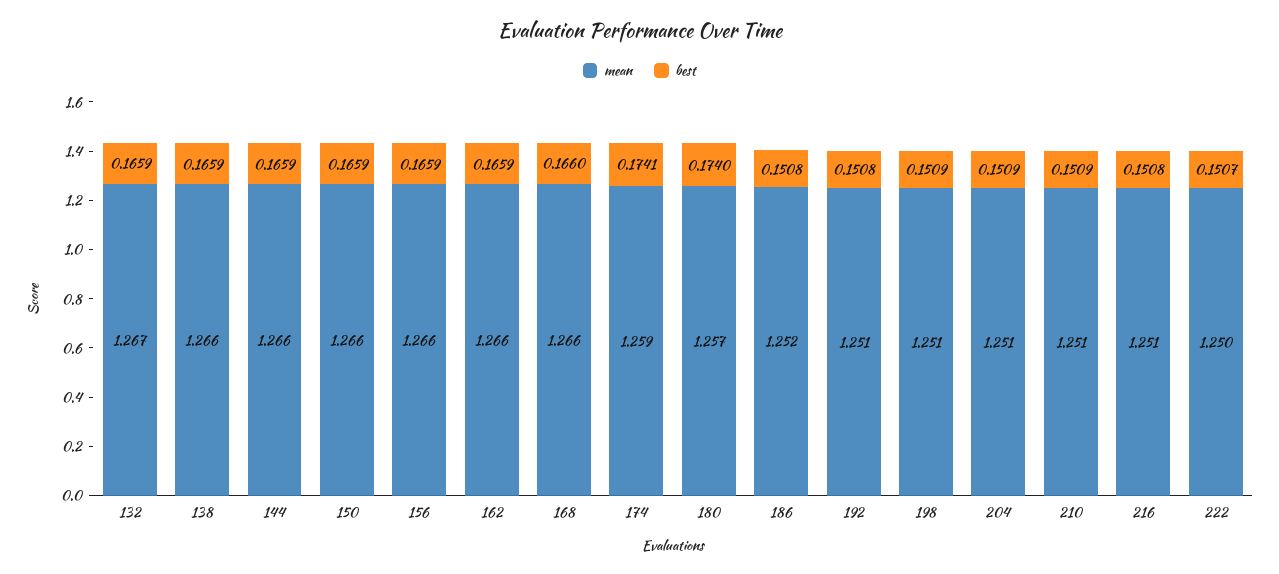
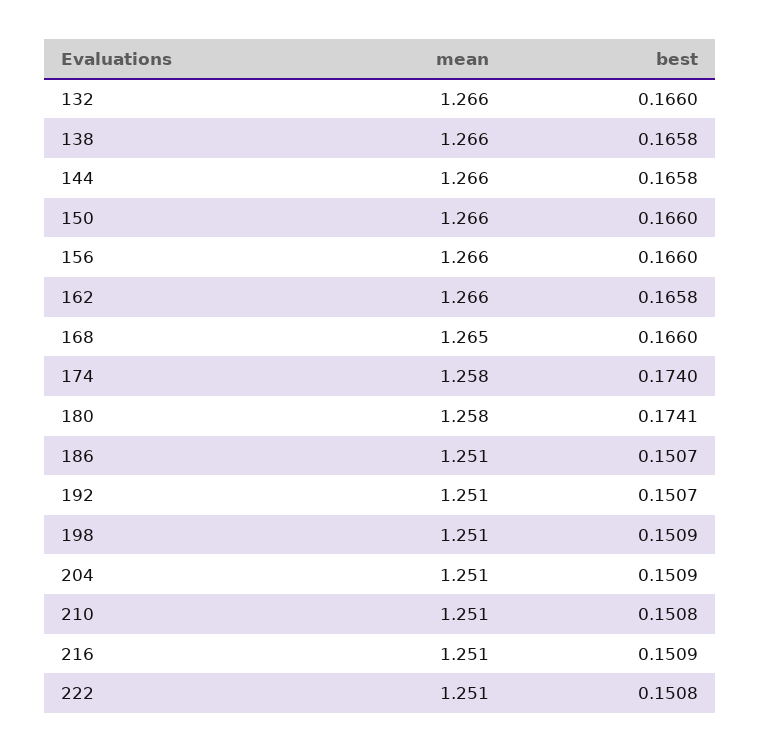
mean, 132: 1.267 -> 1.266
best, 132: 0.1659 -> 0.166
best, 138: 0.1659 -> 0.1658
best, 144: 0.1659 -> 0.1658
best, 150: 0.1659 -> 0.166
best, 156: 0.1659 -> 0.166
best, 162: 0.1659 -> 0.1658
mean, 168: 1.266 -> 1.265
mean, 174: 1.259 -> 1.258
best, 174: 0.1741 -> 0.174
mean, 180: 1.257 -> 1.258
best, 180: 0.174 -> 0.1741
mean, 186: 1.252 -> 1.251
best, 186: 0.1508 -> 0.1507
best, 192: 0.1508 -> 0.1507
best, 210: 0.1509 -> 0.1508
best, 216: 0.1508 -> 0.1509
mean, 222: 1.25 -> 1.251
best, 222: 0.1507 -> 0.1508

